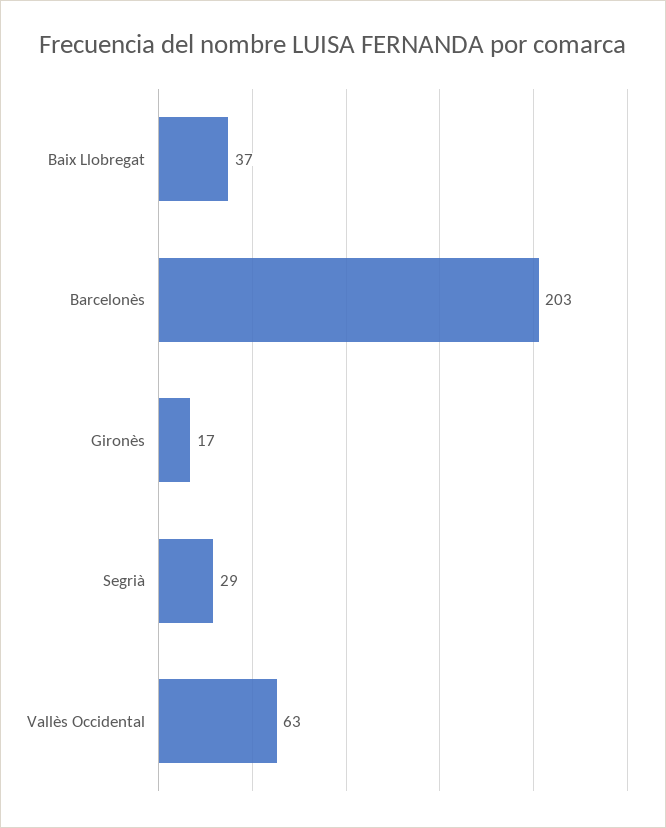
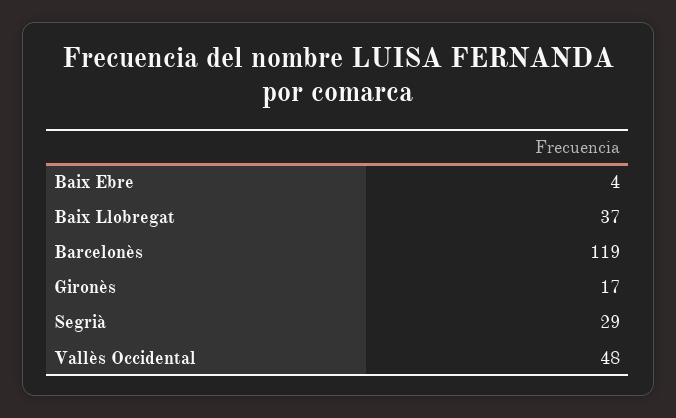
Barcelonès: 203 -> 119
Vallès Occidental: 63 -> 48
Baix Ebre: none -> 4

